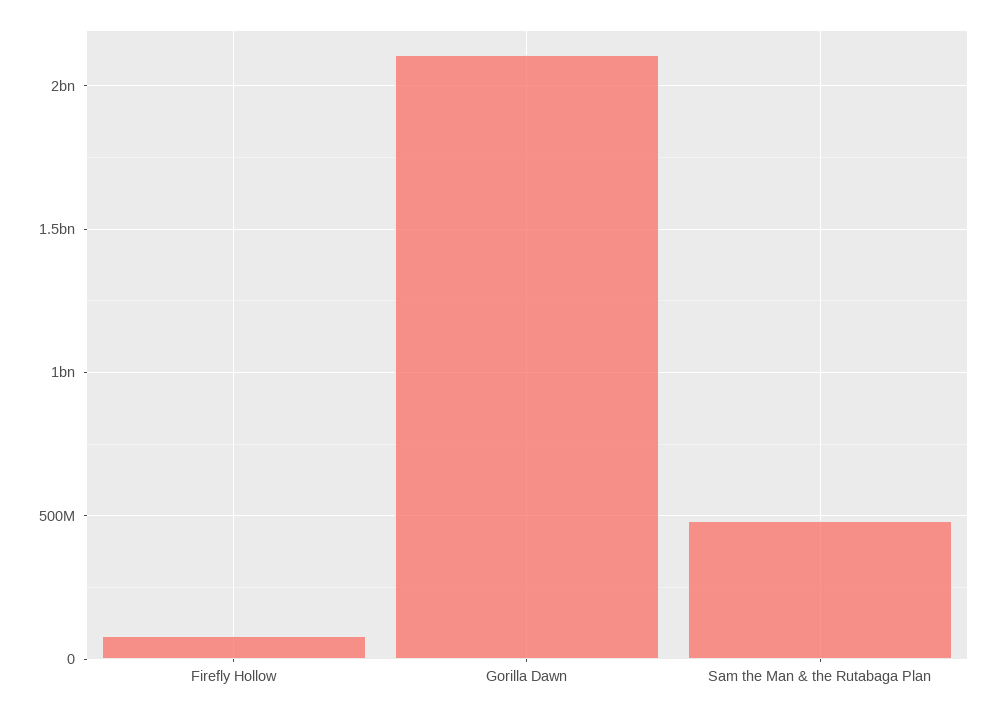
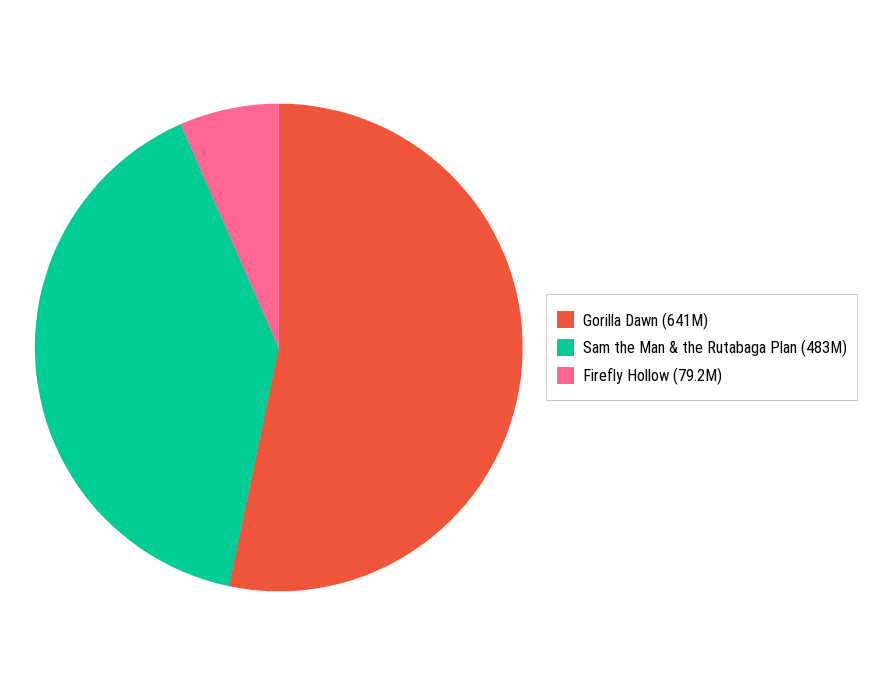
Gorilla Dawn: 2100000000 -> 641000000

